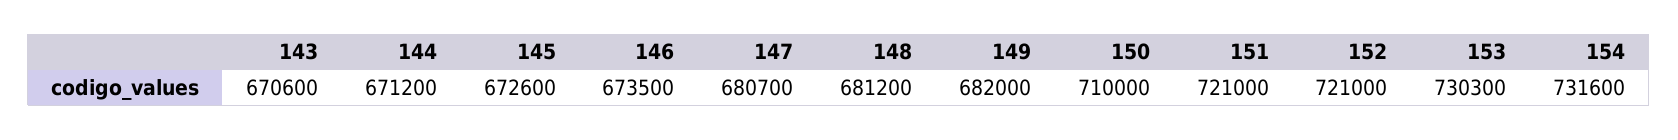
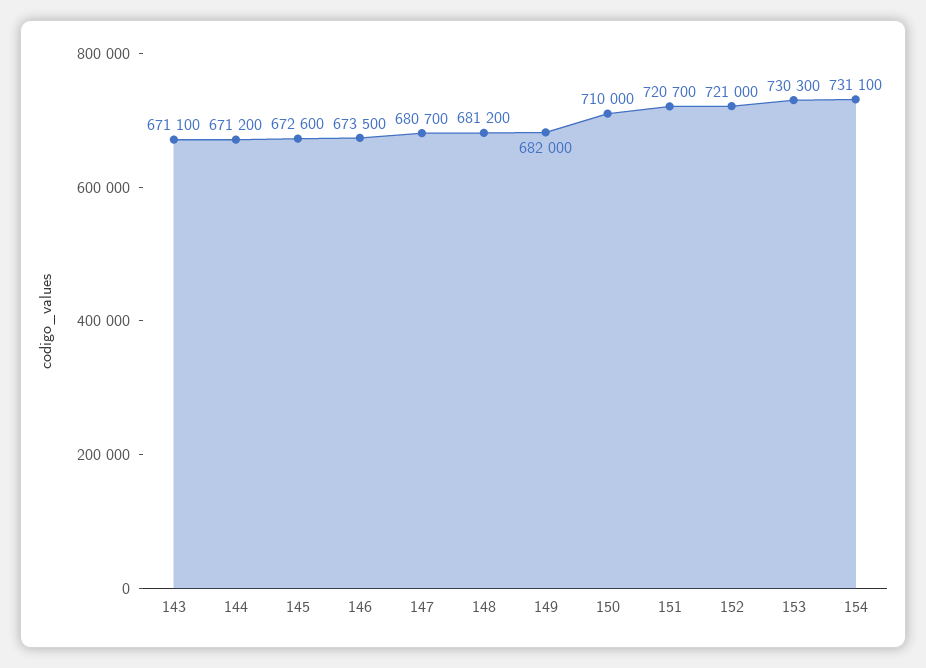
143: 670600 -> 671100
151: 721000 -> 720700
154: 731600 -> 731100

